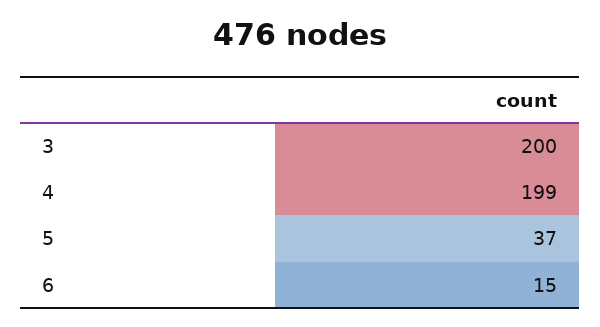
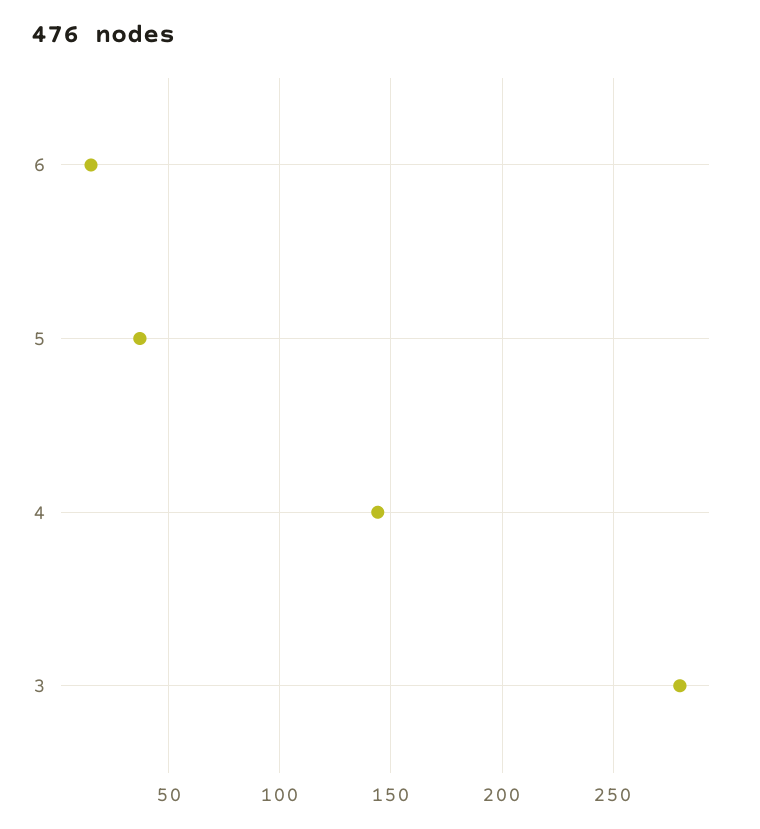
3: 200 -> 280
4: 199 -> 145

